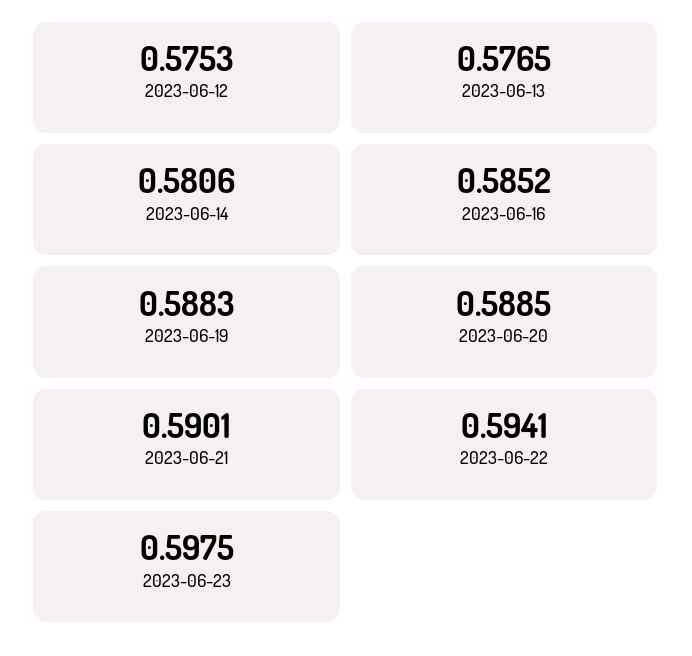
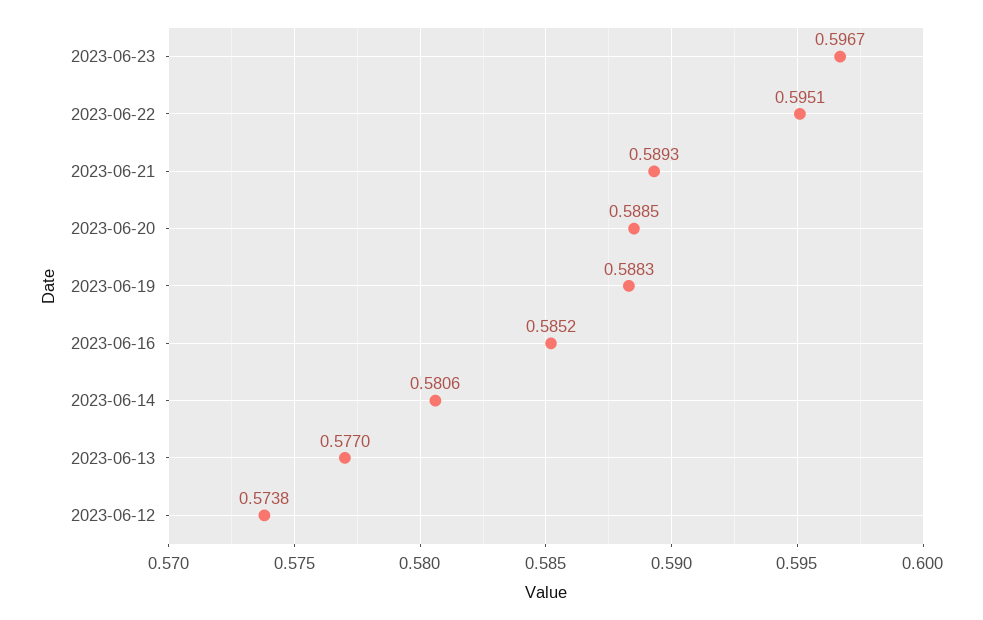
2023-06-12: 0.5753 -> 0.5738
2023-06-13: 0.5765 -> 0.577
2023-06-21: 0.5901 -> 0.5893
2023-06-22: 0.5941 -> 0.5951
2023-06-23: 0.5975 -> 0.5967

